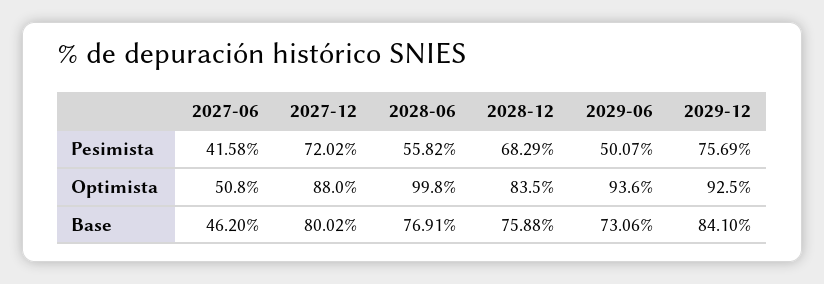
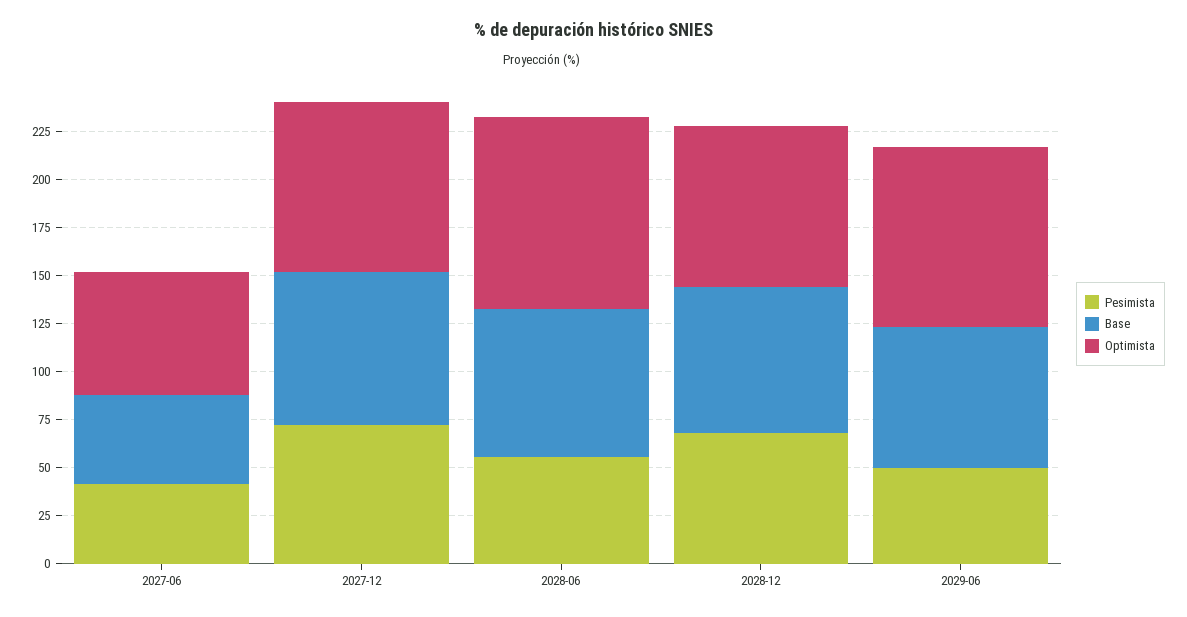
Pesimista, 2029-12: 75.69 -> none
Optimista, 2027-06: 50.8 -> 65
Optimista, 2029-12: 92.5 -> none
Base, 2029-12: 84.1 -> none

